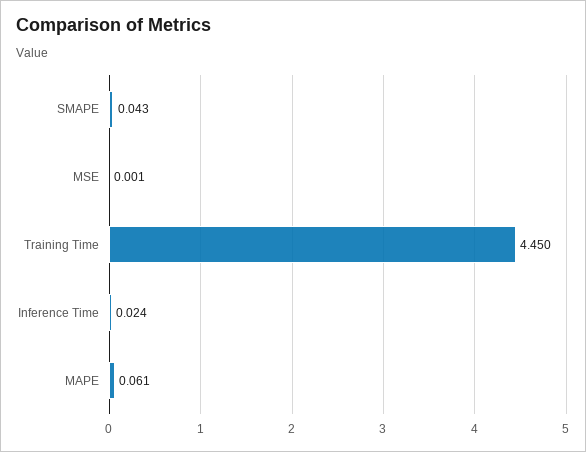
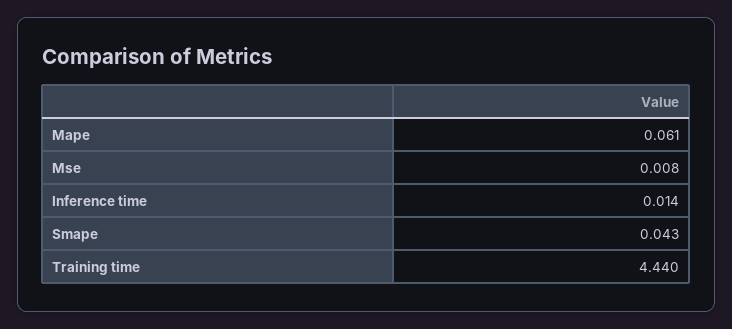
MSE: 0.001 -> 0.008
Training Time: 4.45 -> 4.44
Inference Time: 0.024 -> 0.014

